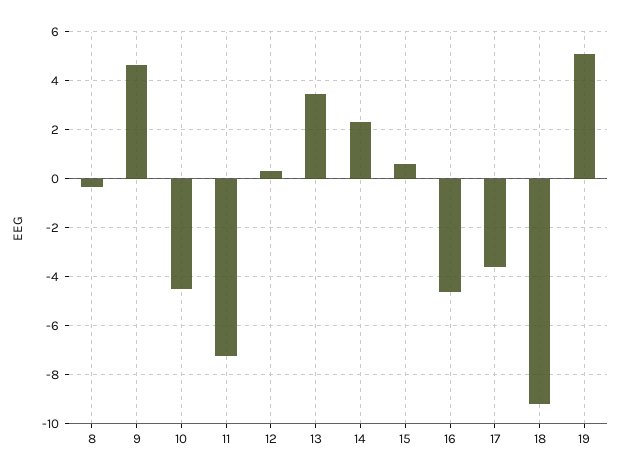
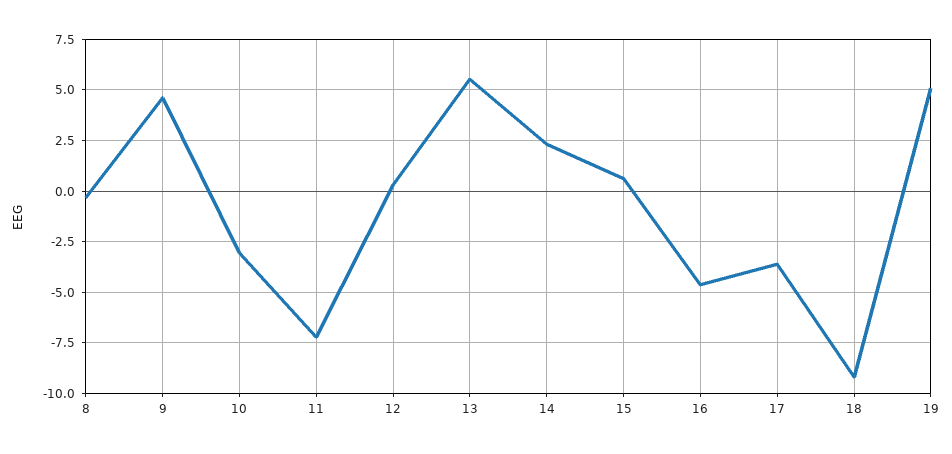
10: -4.5 -> -3
13: 3.5 -> 5.5

